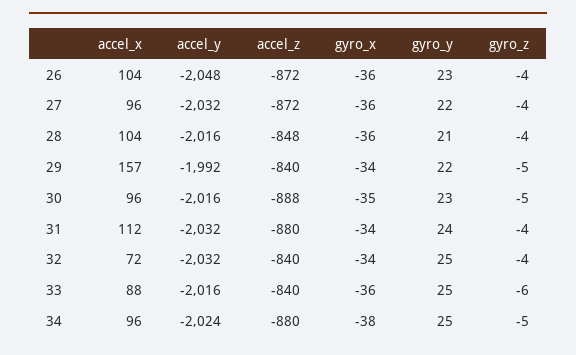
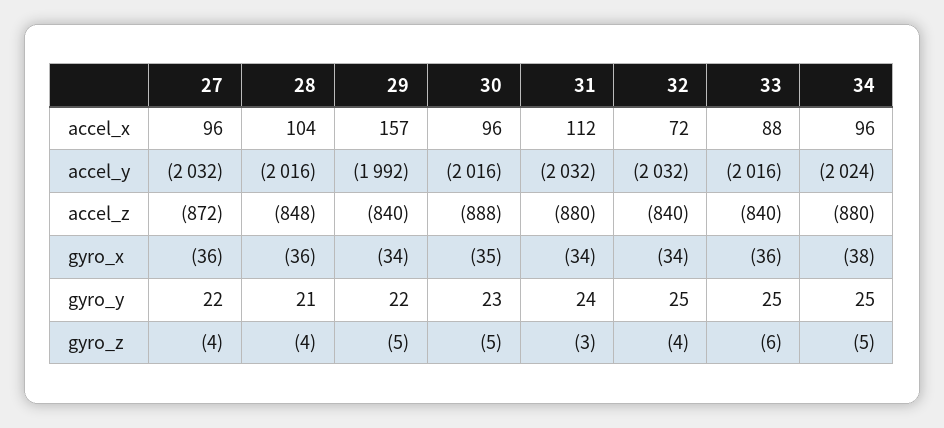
accel_x, 26: 104 -> none
accel_y, 26: -2048 -> none
accel_z, 26: -872 -> none
gyro_x, 26: -36 -> none
gyro_y, 26: 23 -> none
gyro_z, 26: -4 -> none
gyro_z, 31: -4 -> -3

